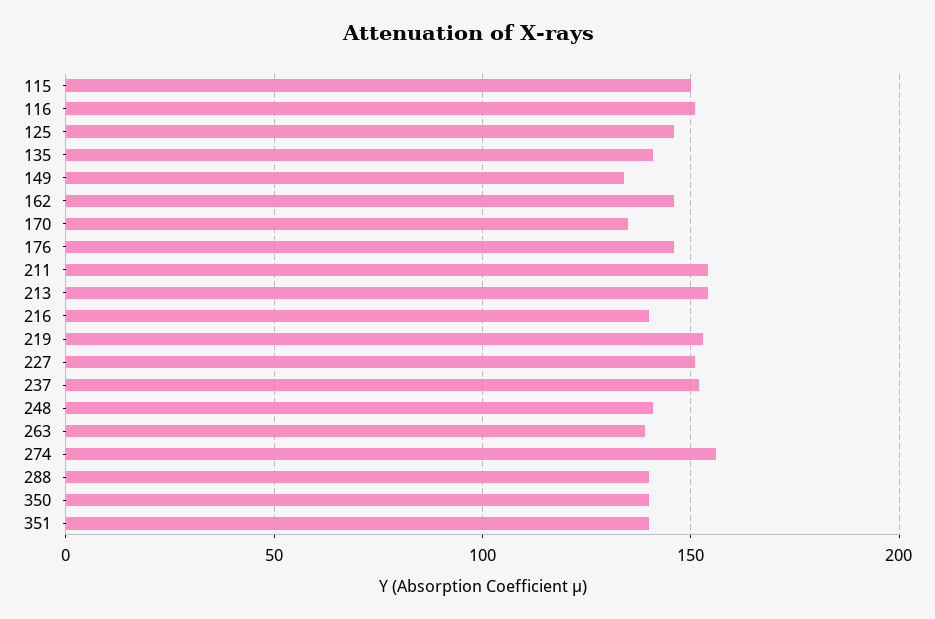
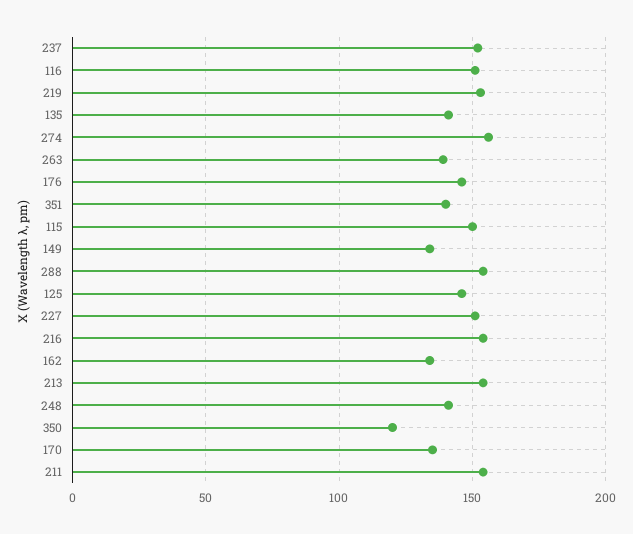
162: 145 -> 135
216: 140 -> 155
288: 140 -> 155
350: 140 -> 120

